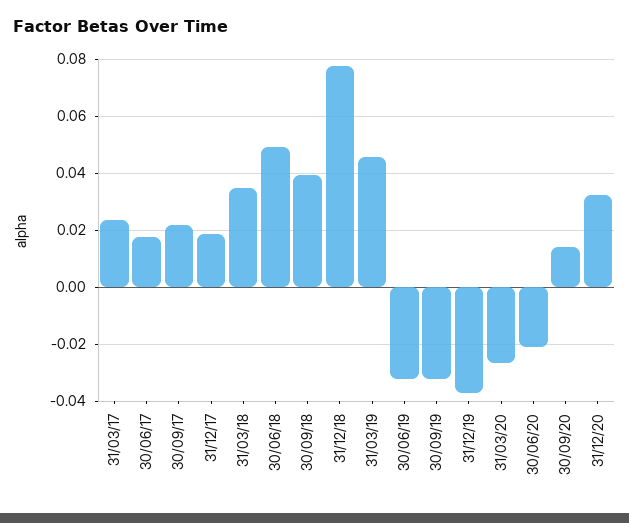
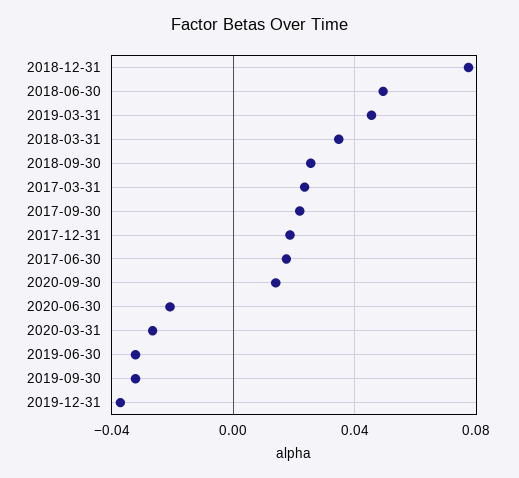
30/09/18: 0.04 -> 0.025
31/12/20: 0.0325 -> none

